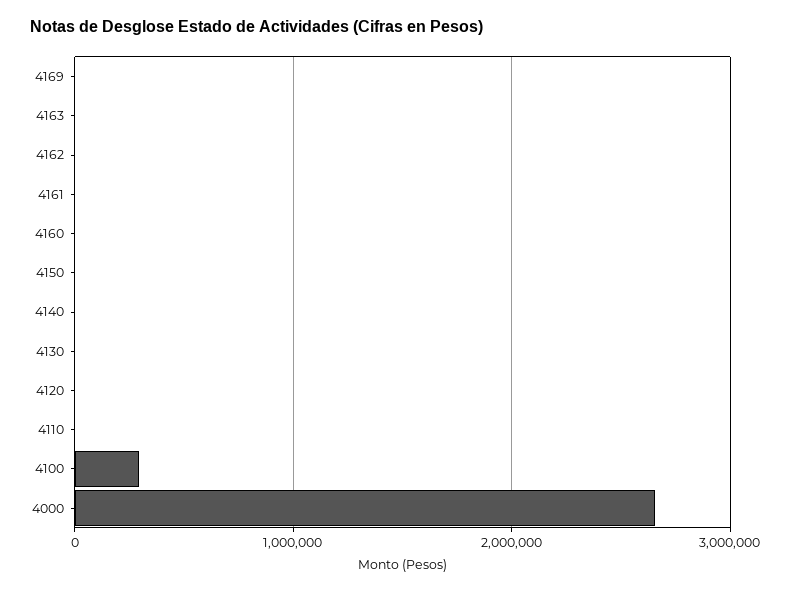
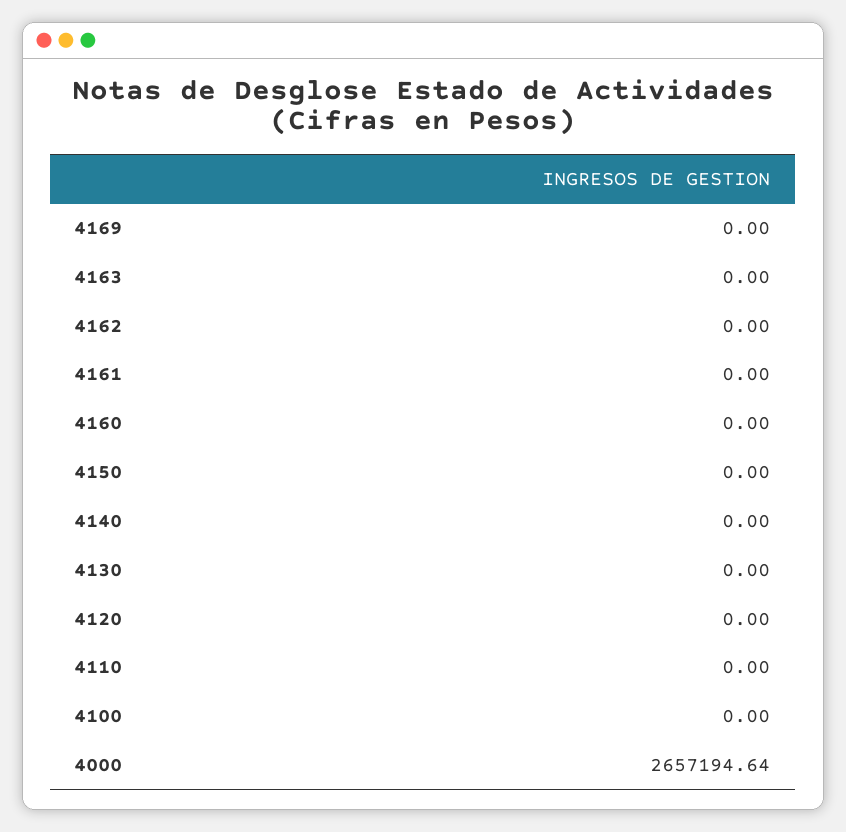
4100: 300000 -> 0

